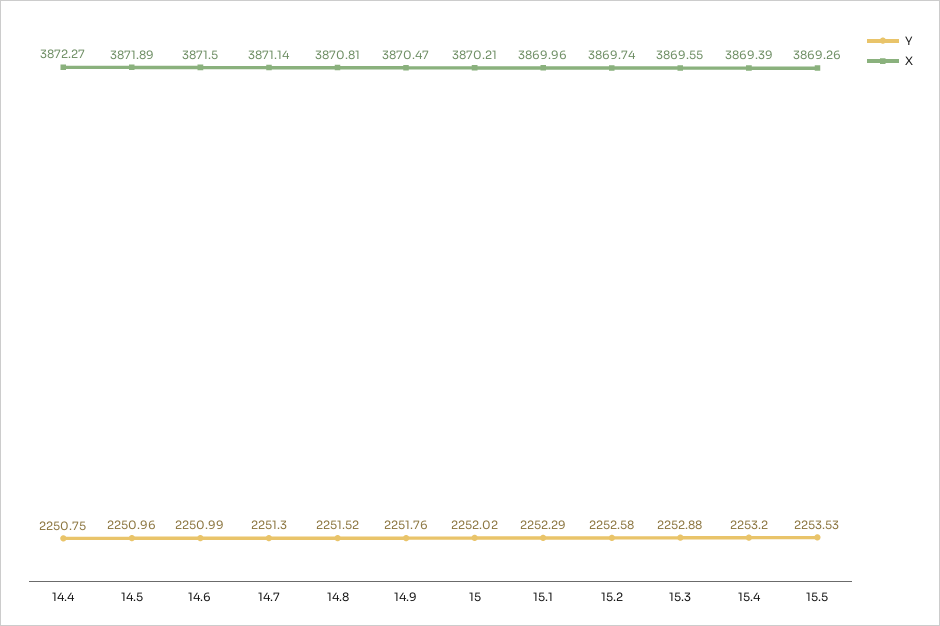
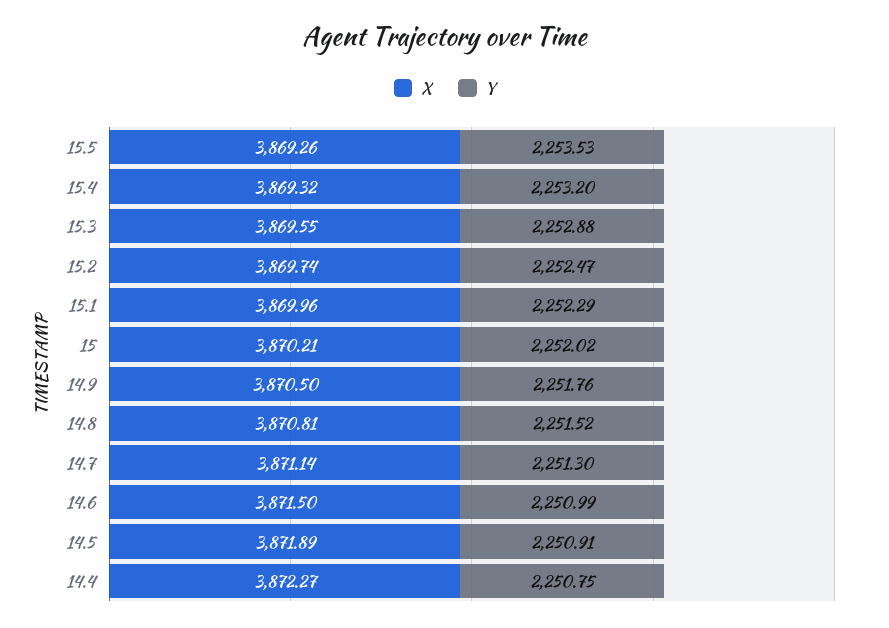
Y, 14.5: 2250.96 -> 2250.91
X, 14.9: 3870.47 -> 3870.5
Y, 15.2: 2252.58 -> 2252.47
X, 15.4: 3869.39 -> 3869.32

